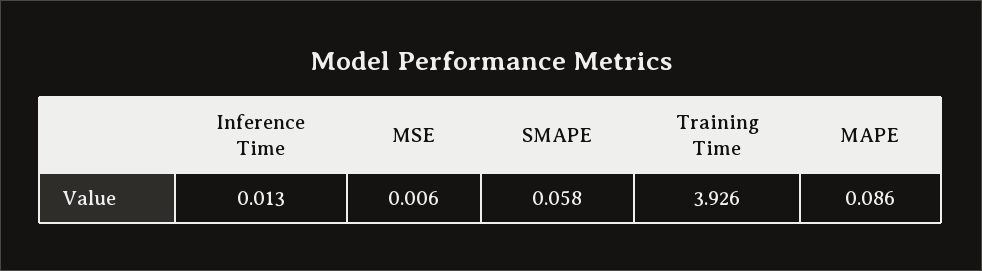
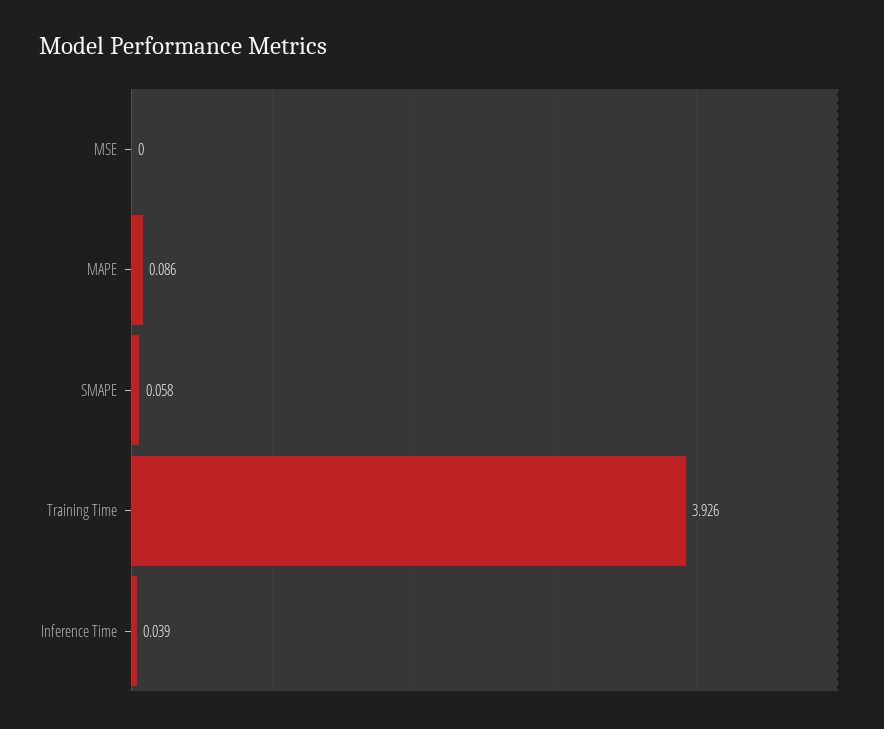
Inference Time: 0.013 -> 0.039
MSE: 0.006 -> 0

